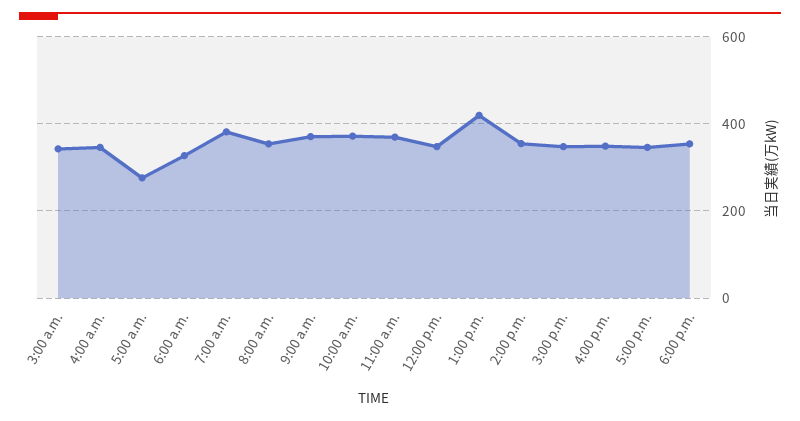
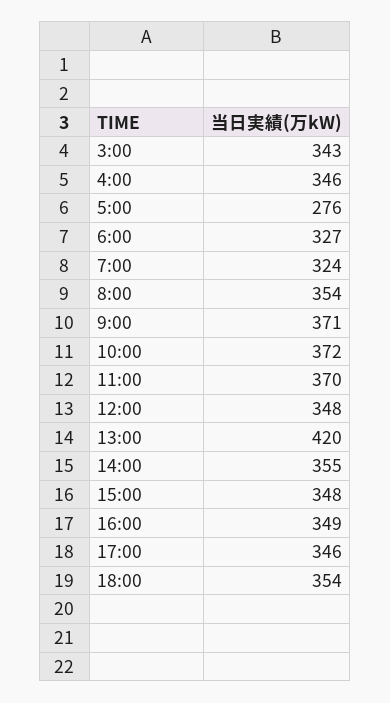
7:00 a.m.: 380 -> 324

